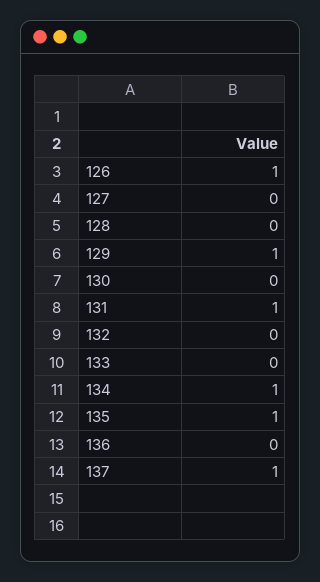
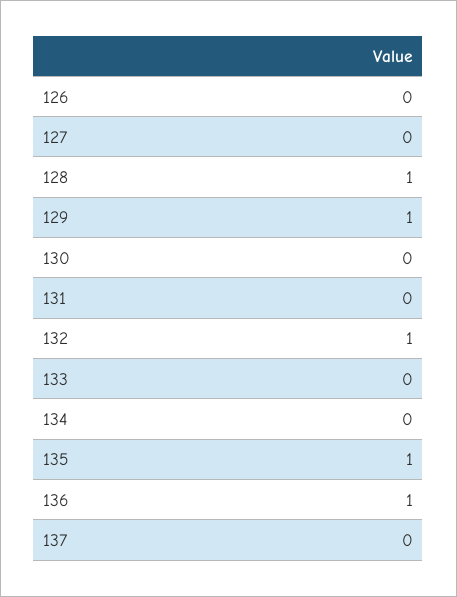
126: 1 -> 0
128: 0 -> 1
131: 1 -> 0
132: 0 -> 1
134: 1 -> 0
136: 0 -> 1
137: 1 -> 0

